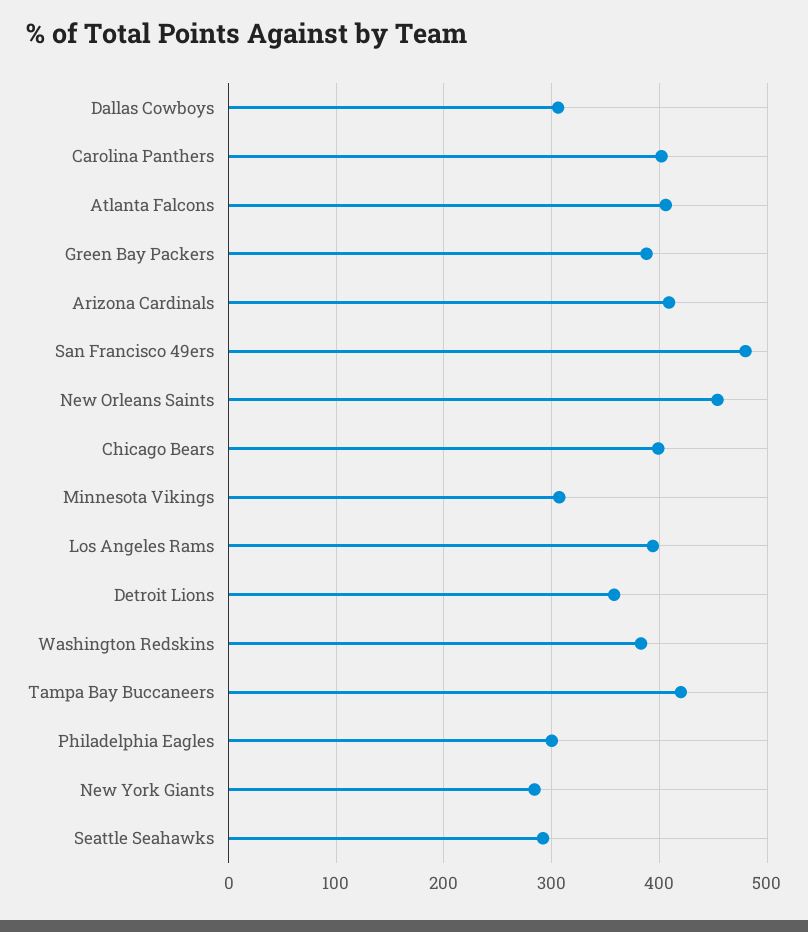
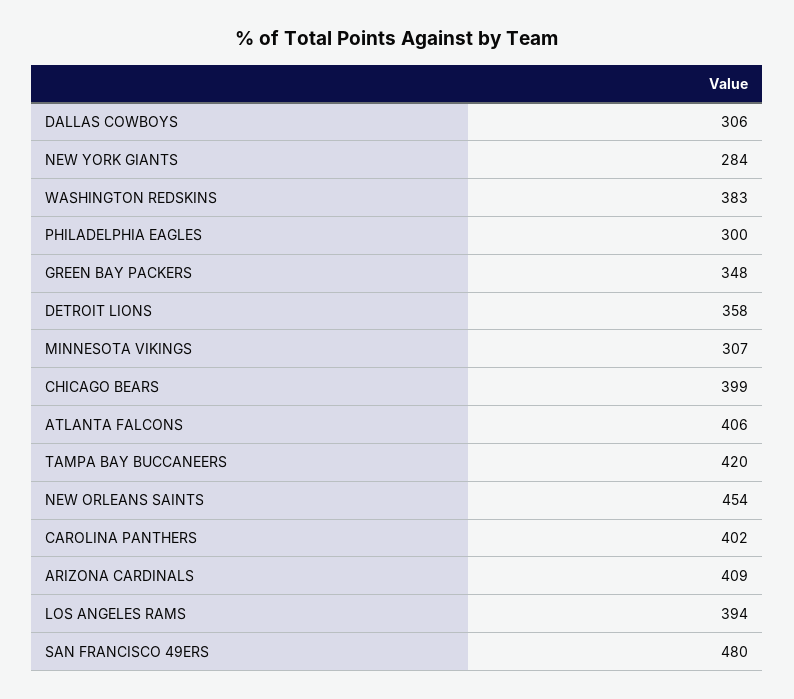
Green Bay Packers: 390 -> 348
Seattle Seahawks: 290 -> none

